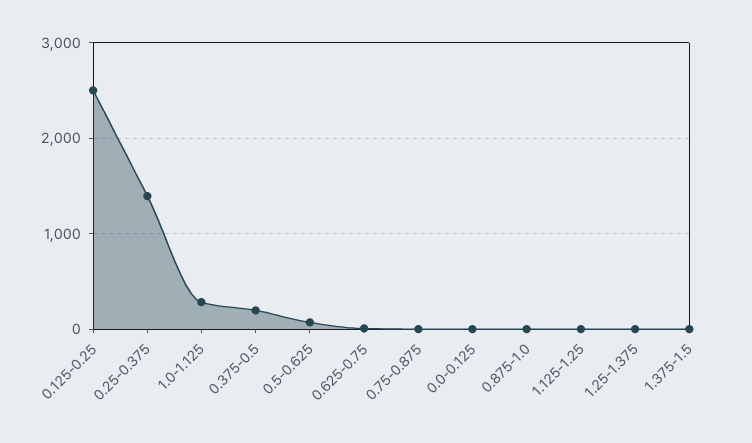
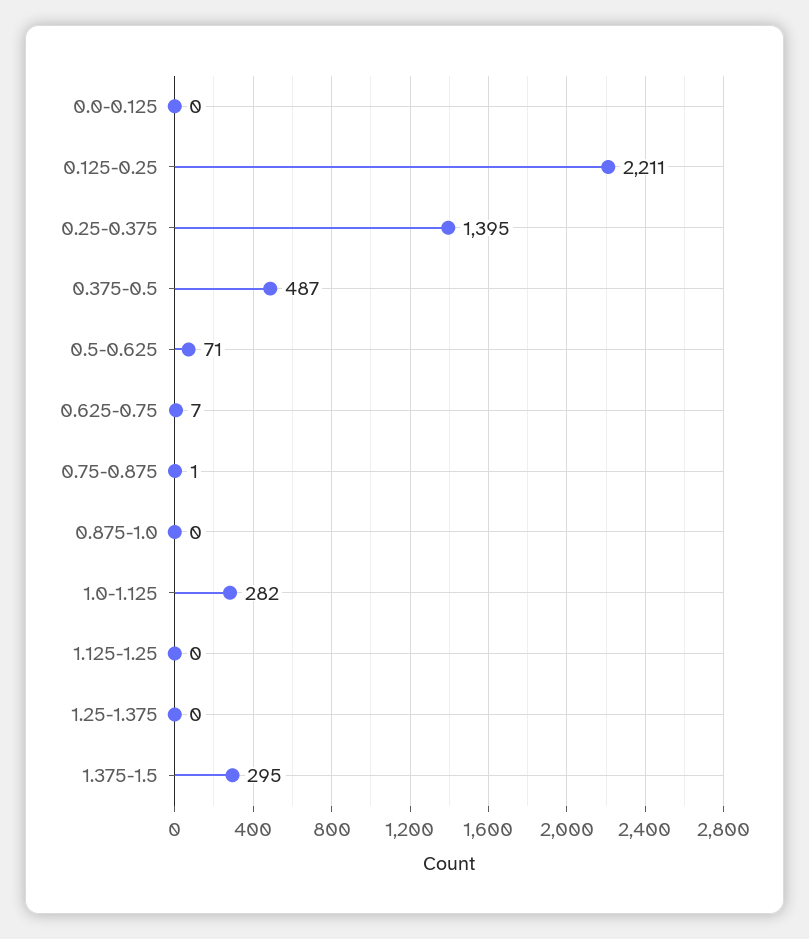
0.125-0.25: 2500 -> 2211
0.375-0.5: 200 -> 487
1.375-1.5: 0 -> 295

